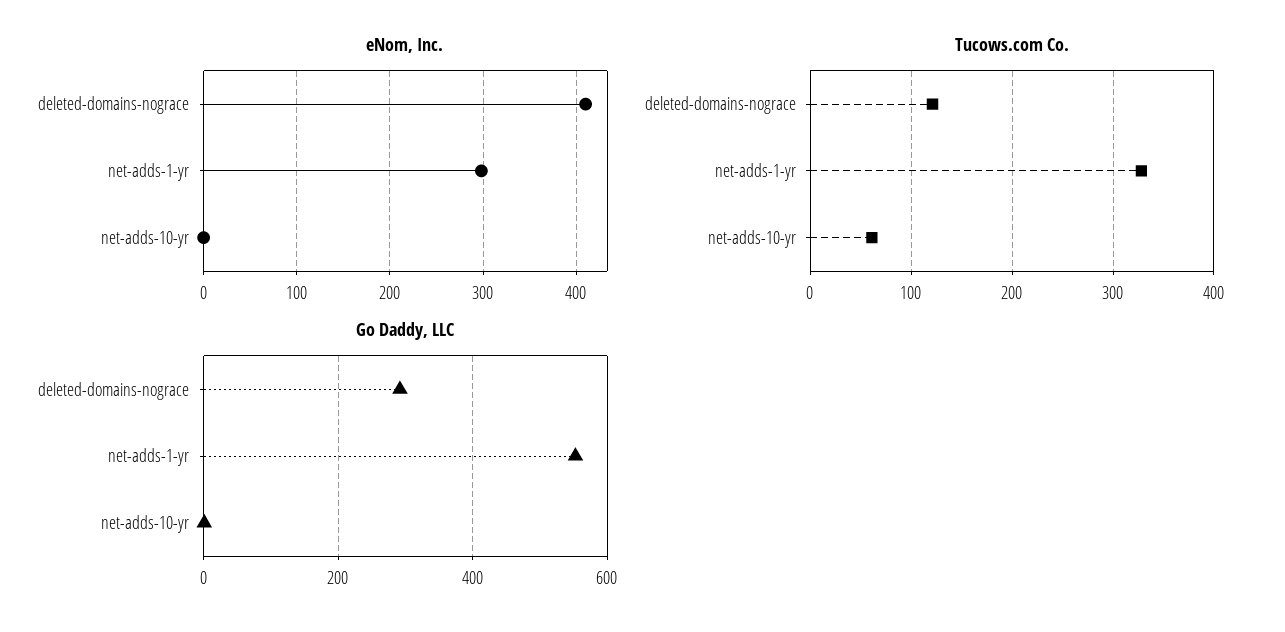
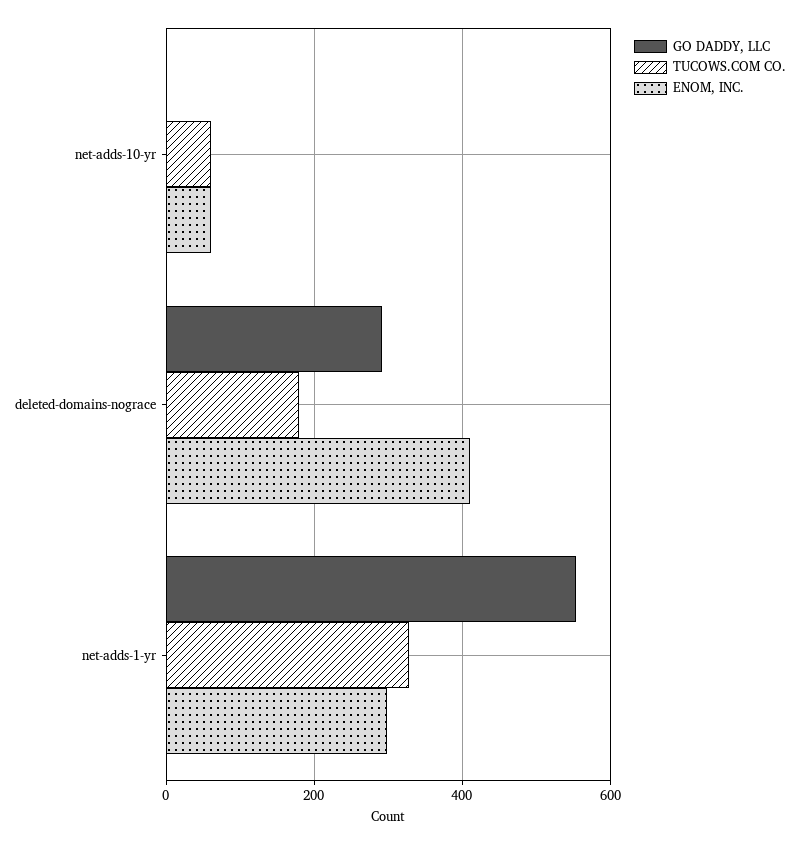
eNom, Inc., net-adds-10-yr: 0 -> 60
Tucows.com Co., deleted-domains-nograce: 120 -> 180

